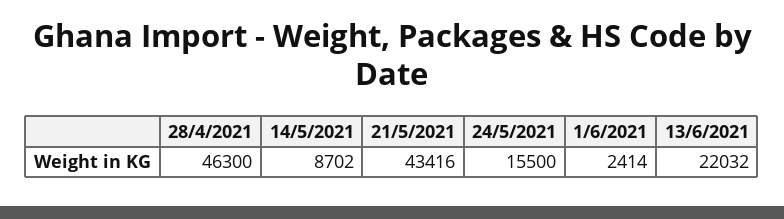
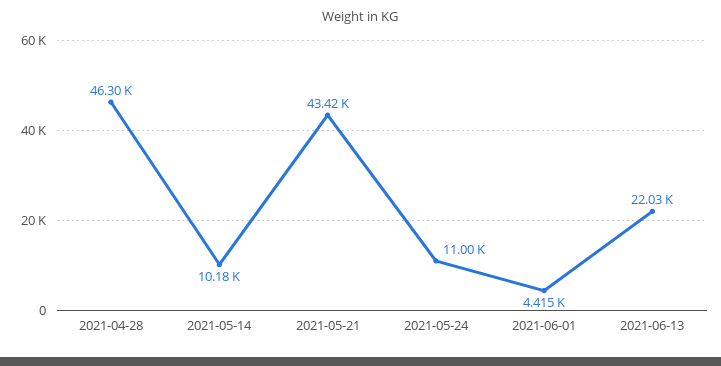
14/5/2021: 8702 -> 10180
24/5/2021: 15500 -> 11000
1/6/2021: 2414 -> 4415

